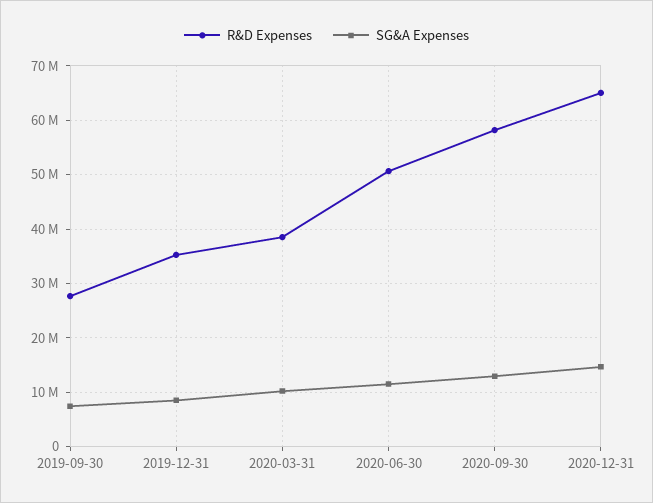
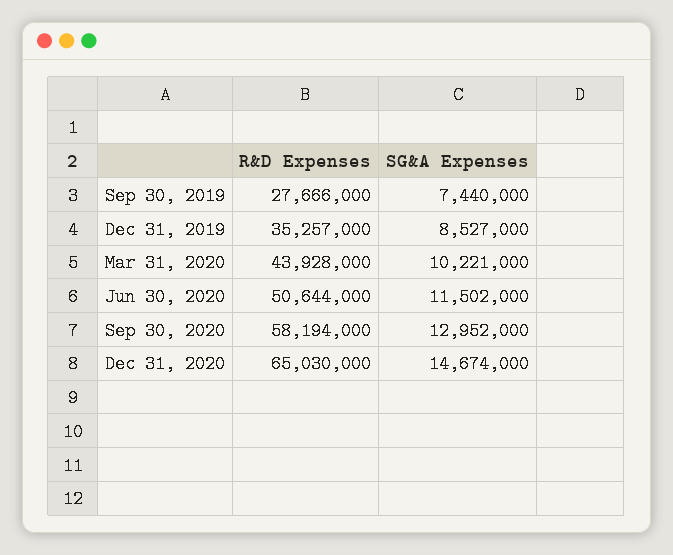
R&D Expenses, 2020-03-31: 38000000 -> 43928000

